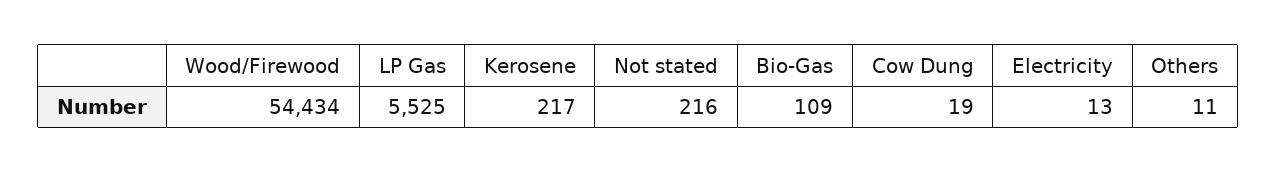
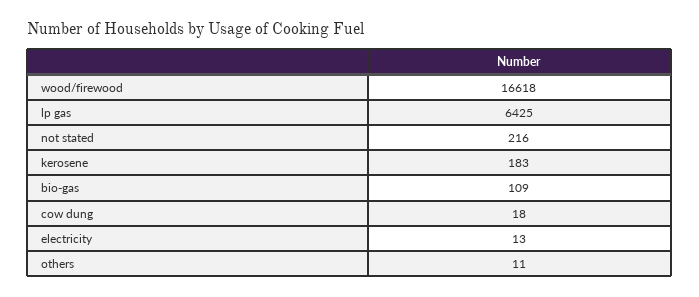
Wood/Firewood: 54434 -> 16618
LP Gas: 5525 -> 6425
Kerosene: 217 -> 183
Cow Dung: 19 -> 18

